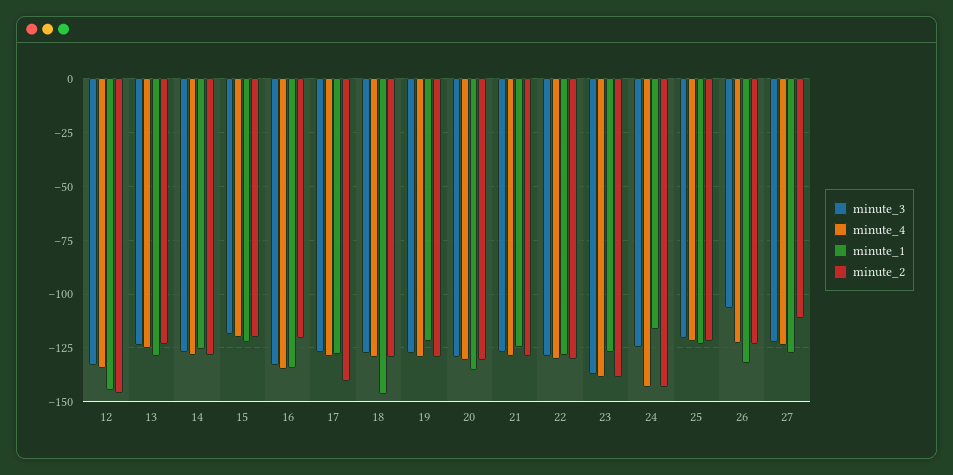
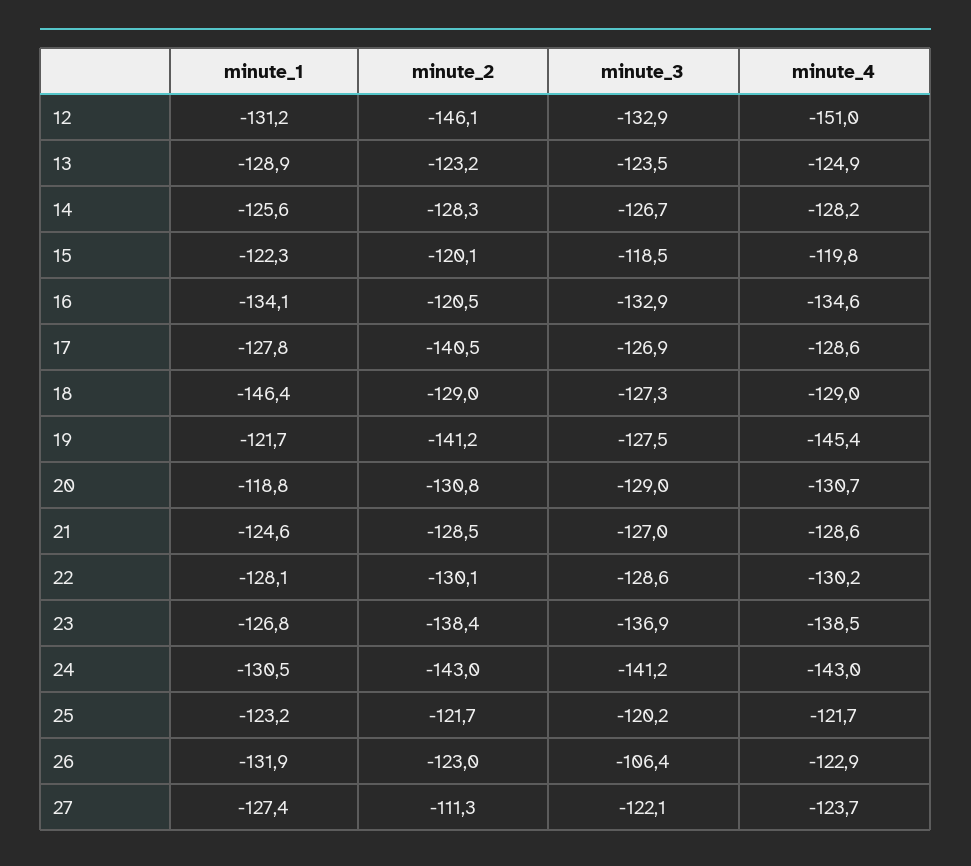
minute_4, 12: -135 -> -151
minute_1, 12: -145 -> -131.2
minute_4, 19: -130 -> -145.4
minute_2, 19: -130 -> -141.2
minute_1, 20: -135 -> -118.8
minute_3, 24: -125 -> -141.2
minute_1, 24: -115 -> -130.5

